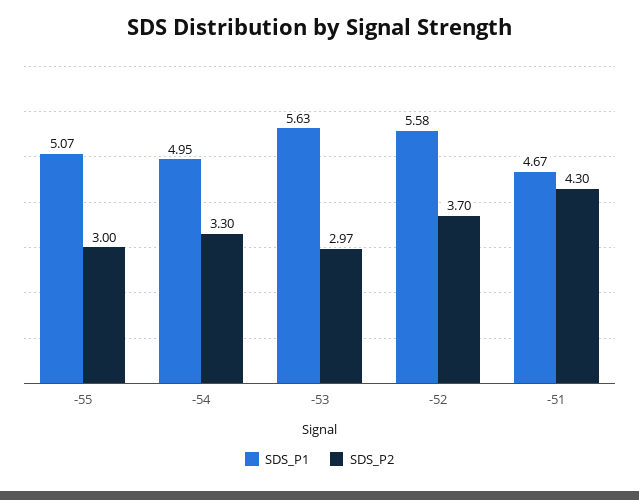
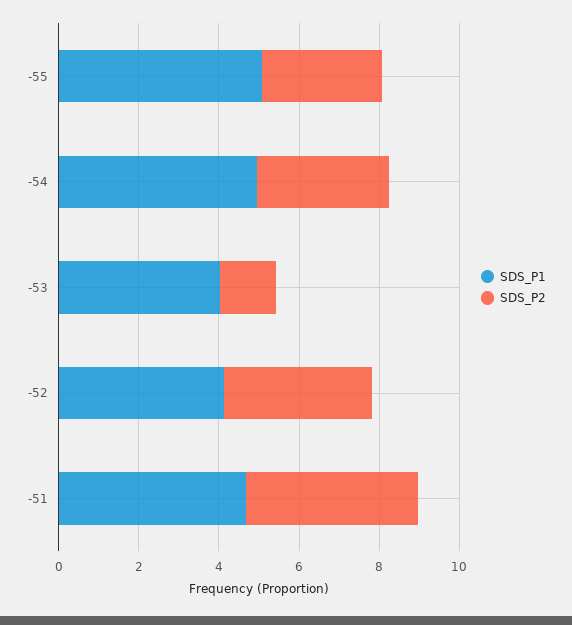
SDS_P1, -53: 5.63 -> 4
SDS_P2, -53: 2.97 -> 1.5
SDS_P1, -52: 5.58 -> 4

